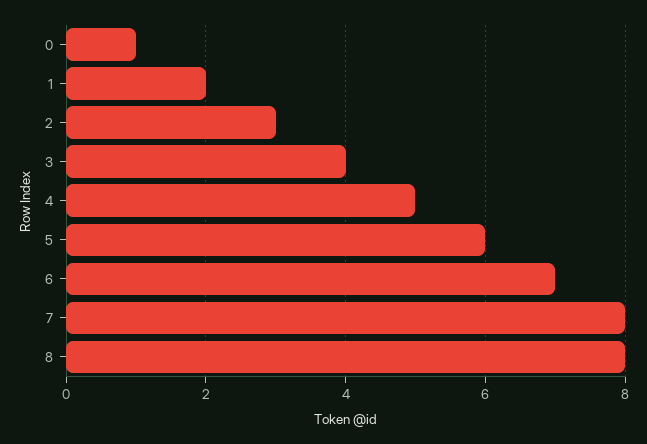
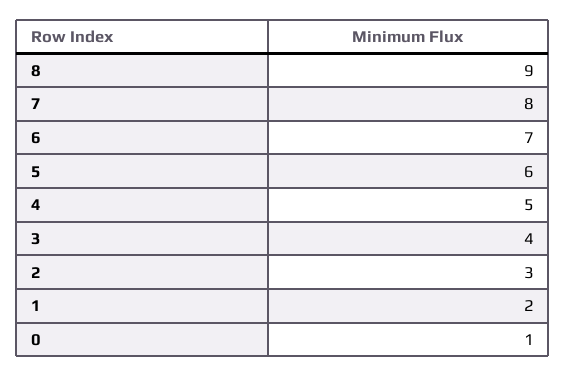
8: 8 -> 9

